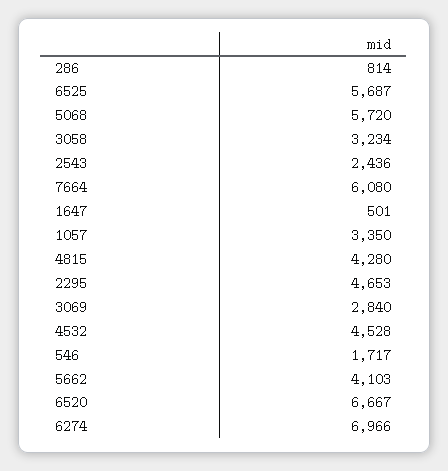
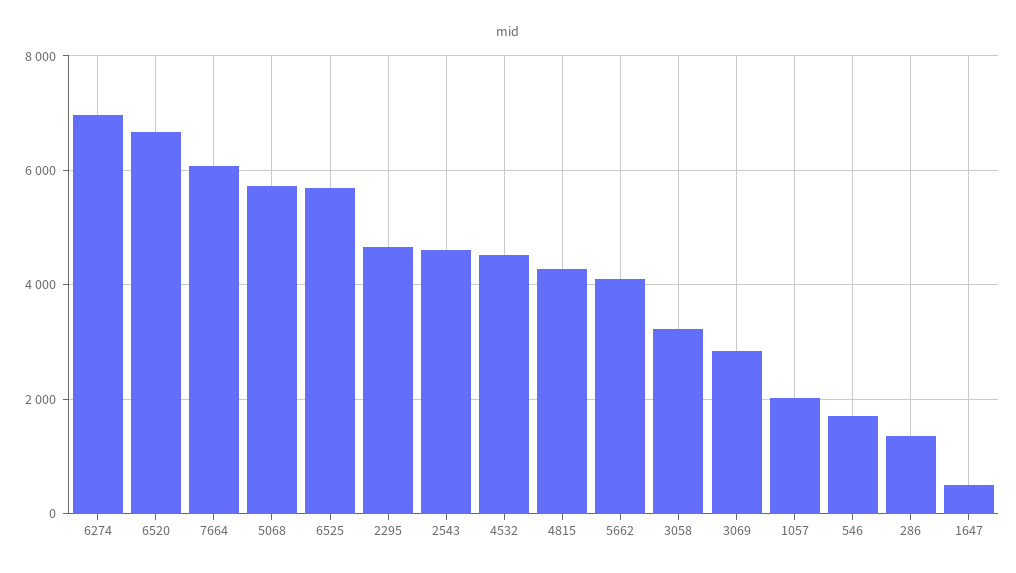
286: 814 -> 1400
2543: 2436 -> 4600
1057: 3350 -> 2000

